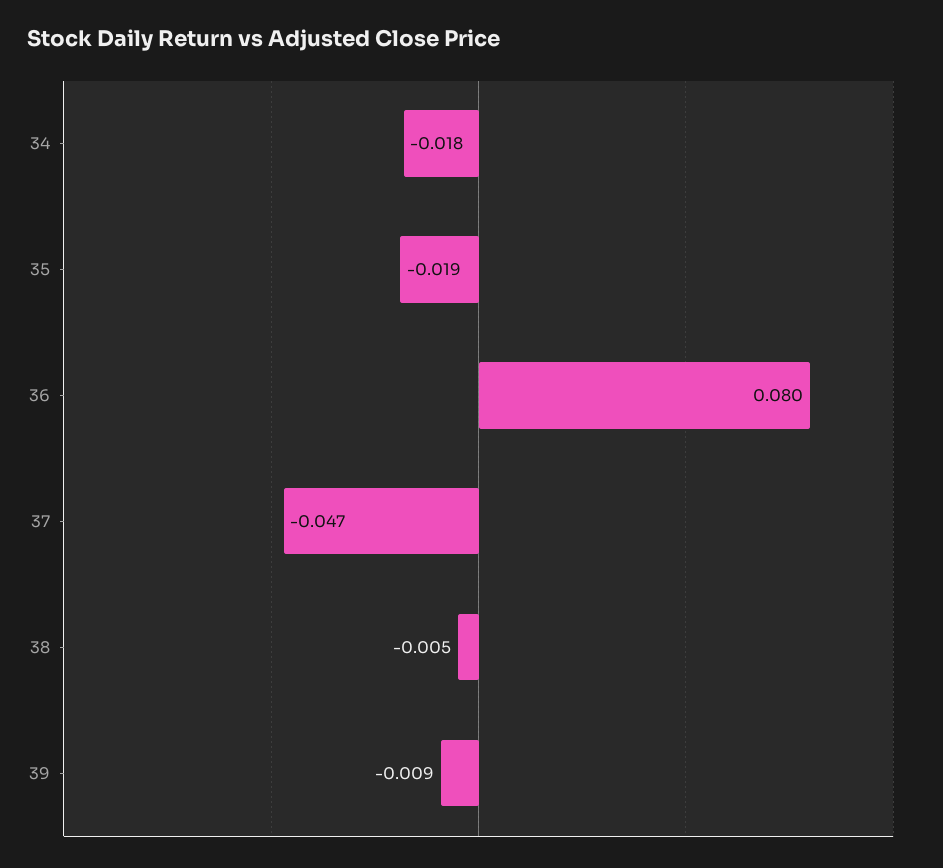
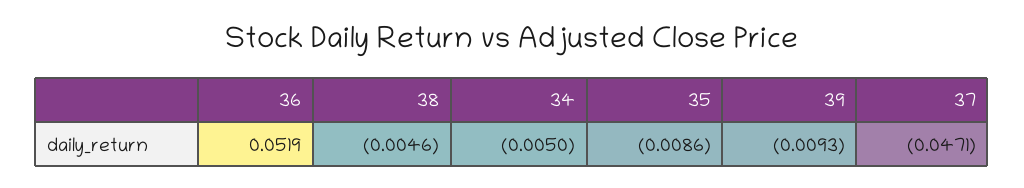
34: -0.018 -> -0.005
35: -0.019 -> -0.0086
36: 0.08 -> 0.0519

